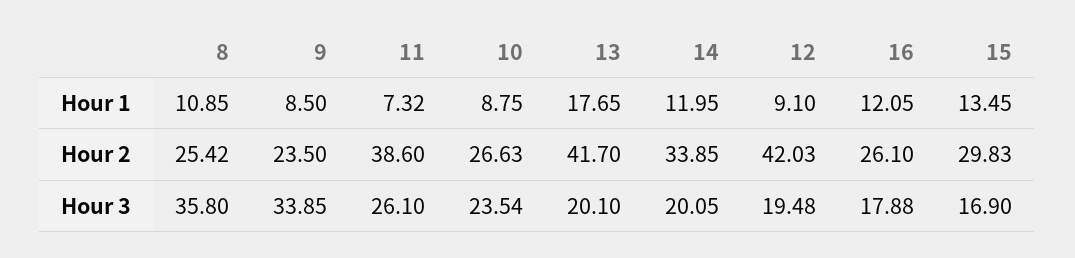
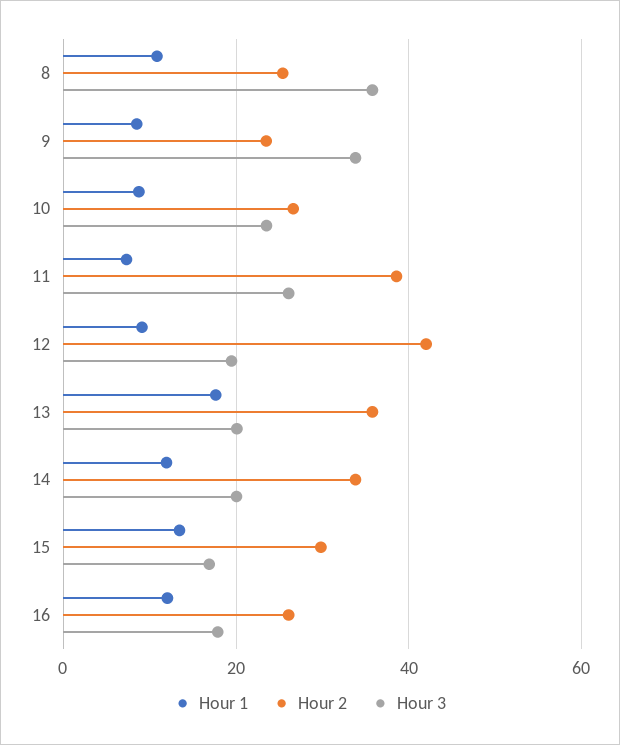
Hour 2, 13: 41.7 -> 36

